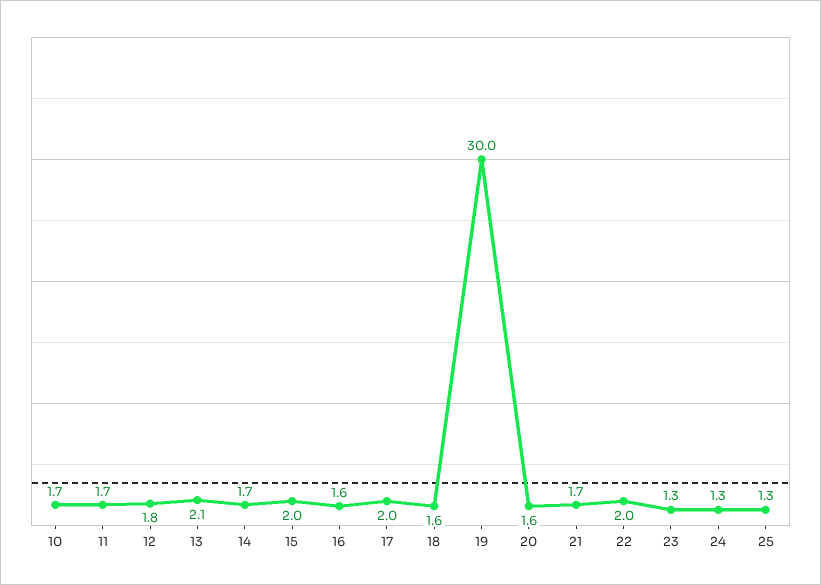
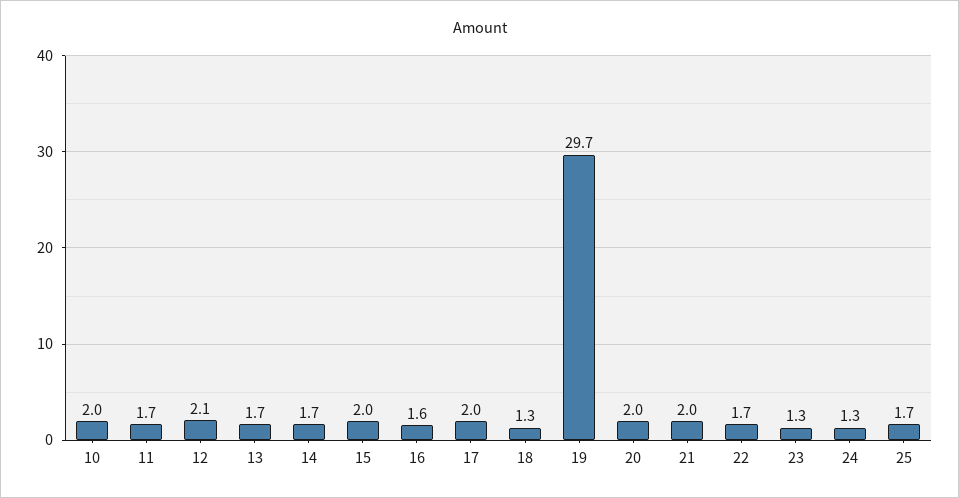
10: 1.7 -> 2
12: 1.8 -> 2.1
13: 2.1 -> 1.7
18: 1.6 -> 1.3
19: 30 -> 29.7
20: 1.6 -> 2
21: 1.7 -> 2
22: 2 -> 1.7
25: 1.3 -> 1.7

